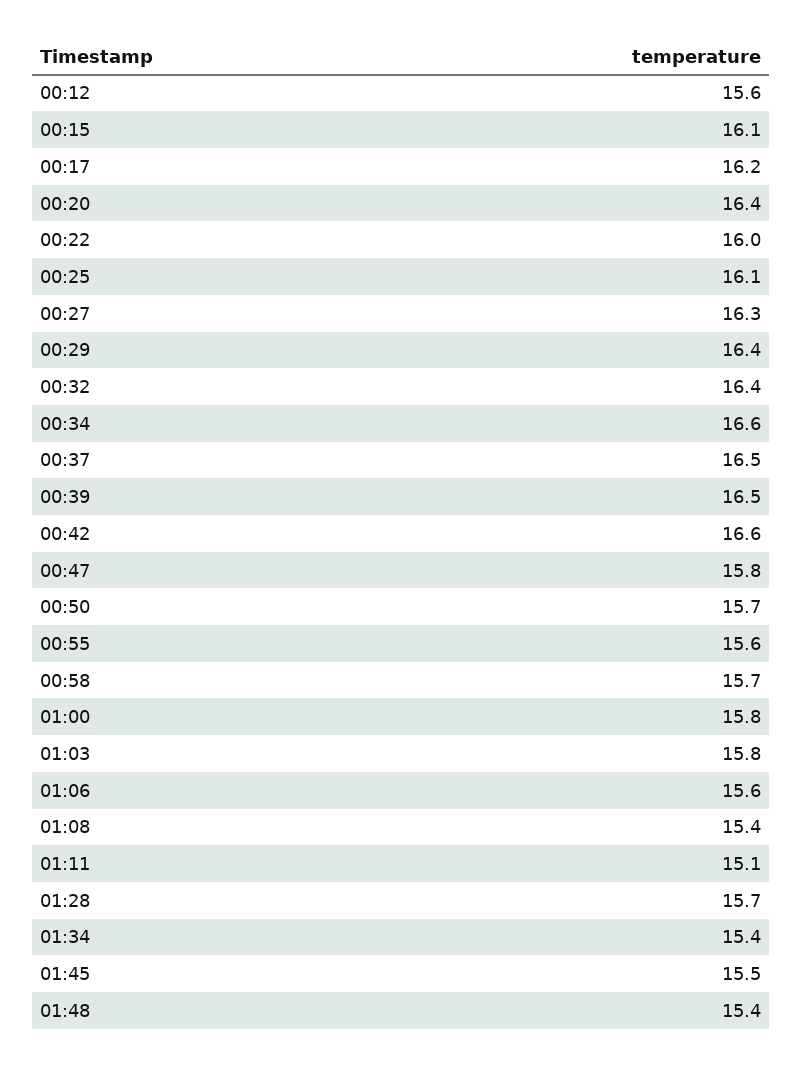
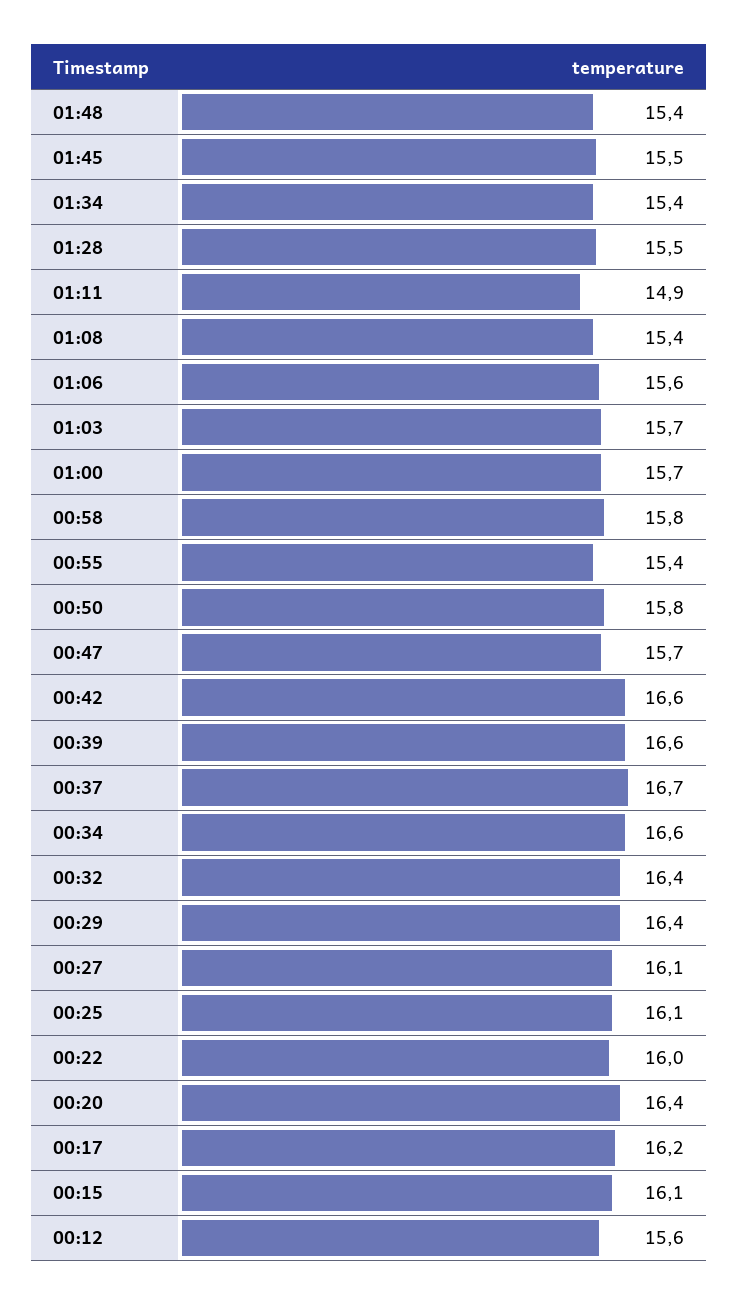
00:27: 16.3 -> 16.1
00:37: 16.5 -> 16.7
00:39: 16.5 -> 16.6
00:47: 15.8 -> 15.7
00:50: 15.7 -> 15.8
00:55: 15.6 -> 15.4
00:58: 15.7 -> 15.8
01:00: 15.8 -> 15.7
01:03: 15.8 -> 15.7
01:11: 15.1 -> 14.9
01:28: 15.7 -> 15.5

